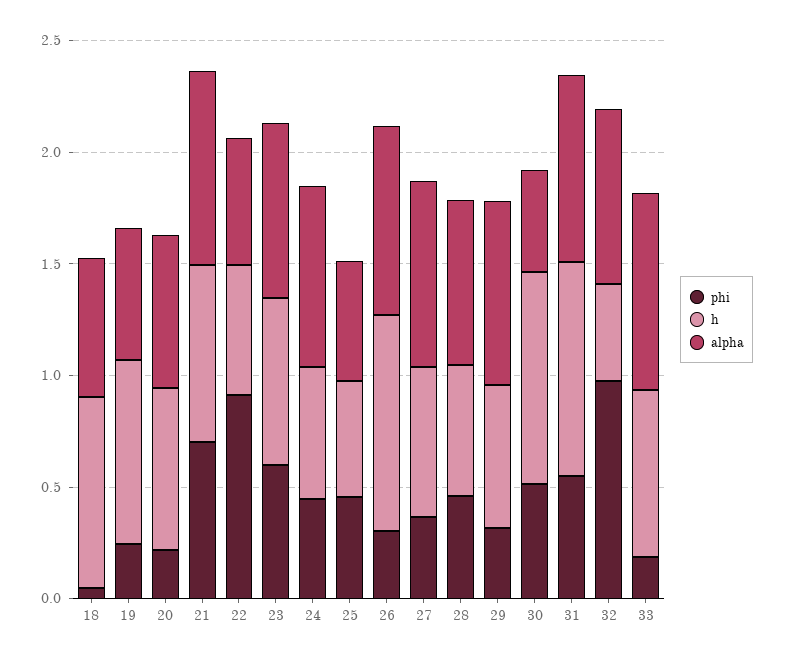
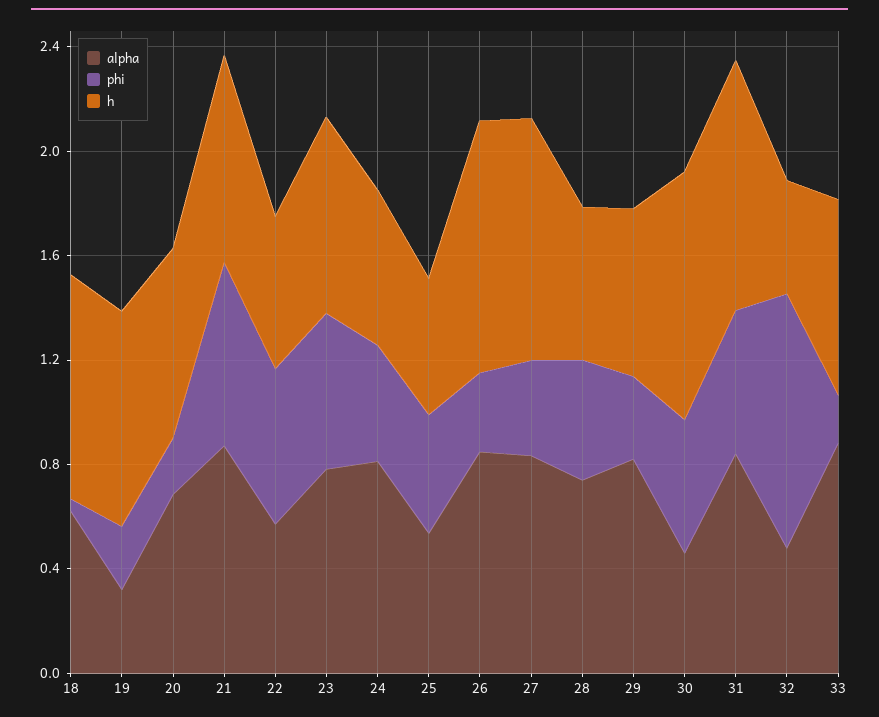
alpha, 19: 0.6 -> 0.3
phi, 22: 0.9 -> 0.6
h, 27: 0.7 -> 0.9
alpha, 32: 0.8 -> 0.5

